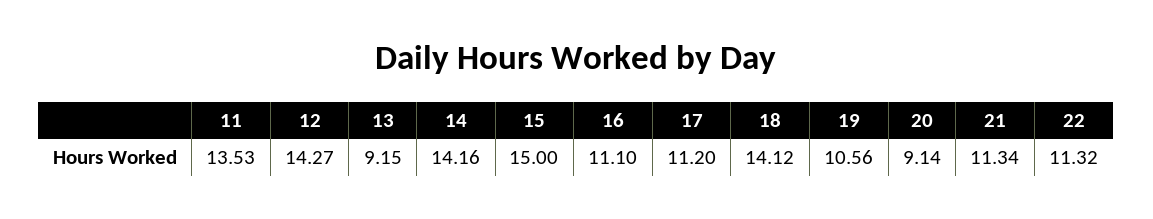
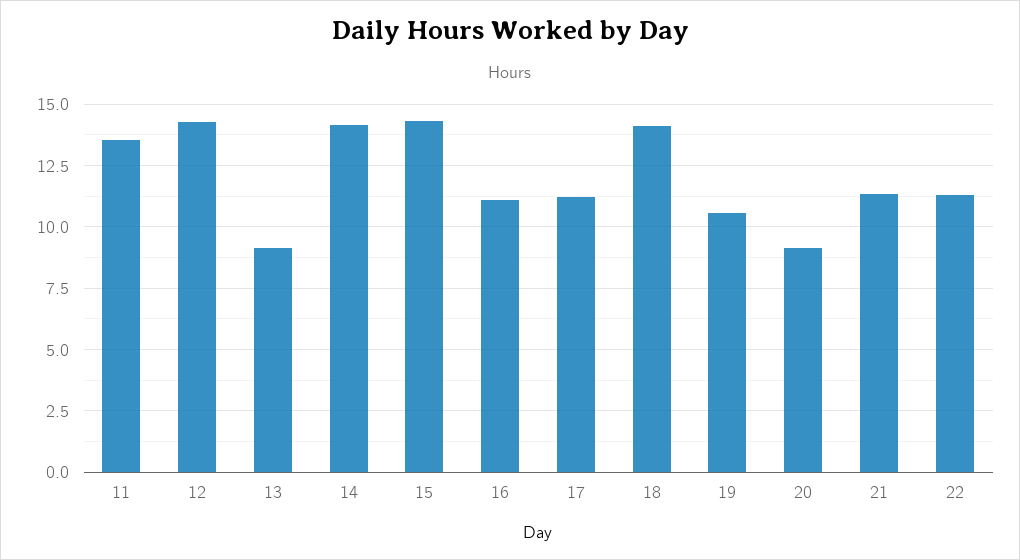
15: 15 -> 14.25

